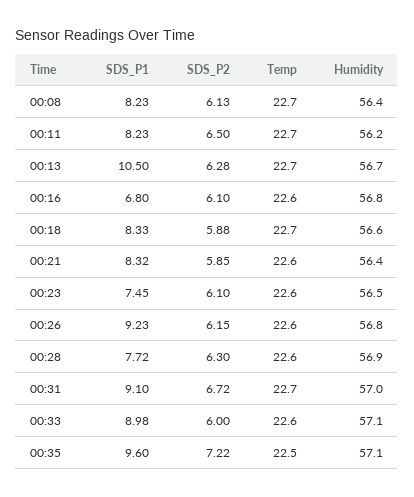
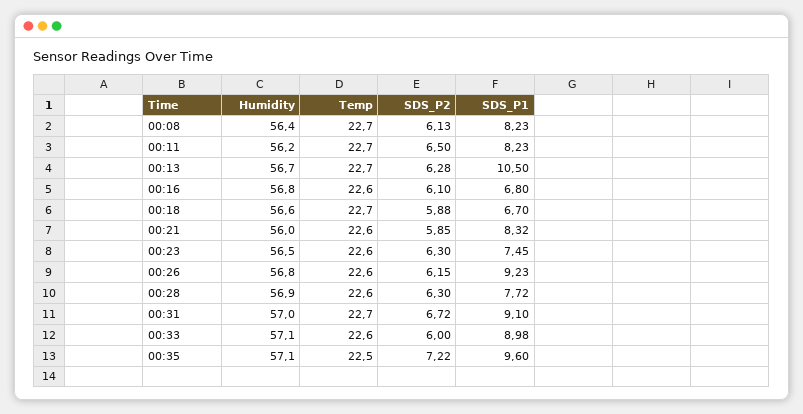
SDS_P1, 00:18: 8.33 -> 6.7
Humidity, 00:21: 56.4 -> 56
SDS_P2, 00:23: 6.1 -> 6.3

